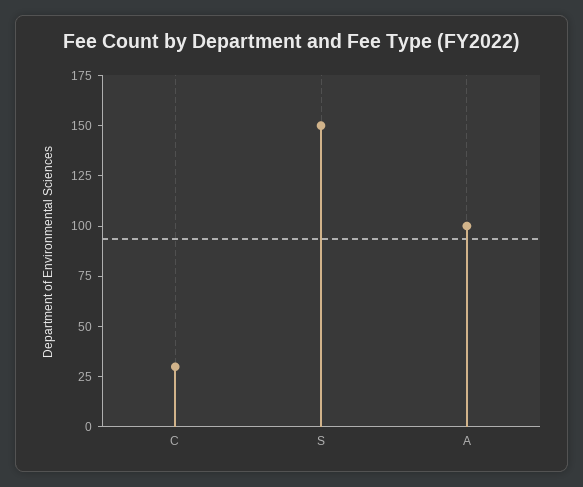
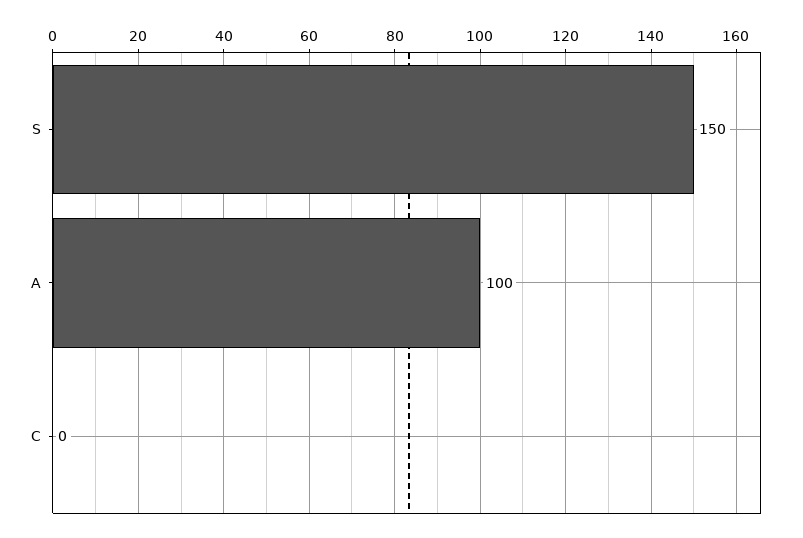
C: 30 -> 0

